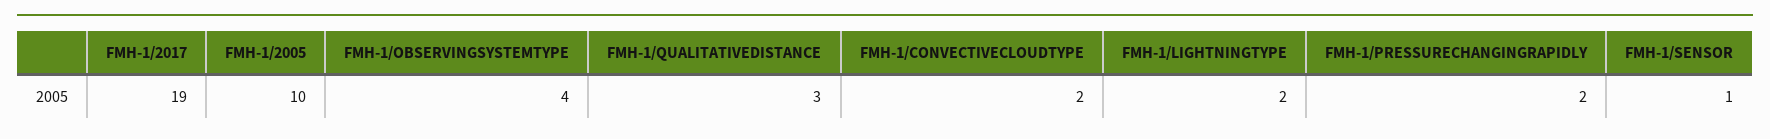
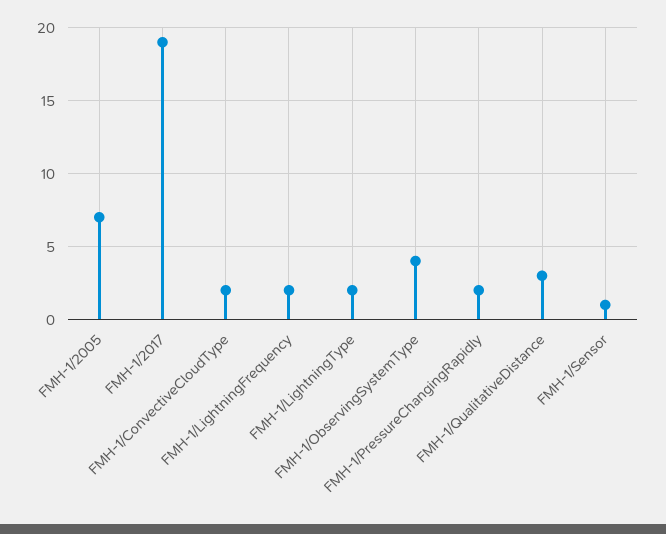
FMH-1/2005: 10 -> 7
FMH-1/LightningFrequency: none -> 2

